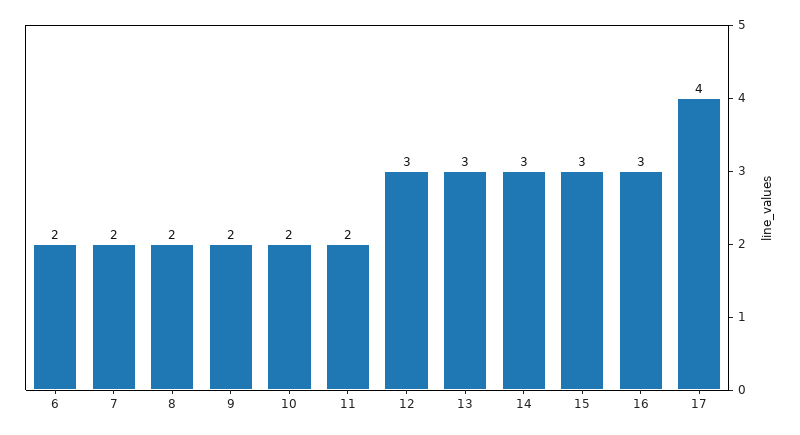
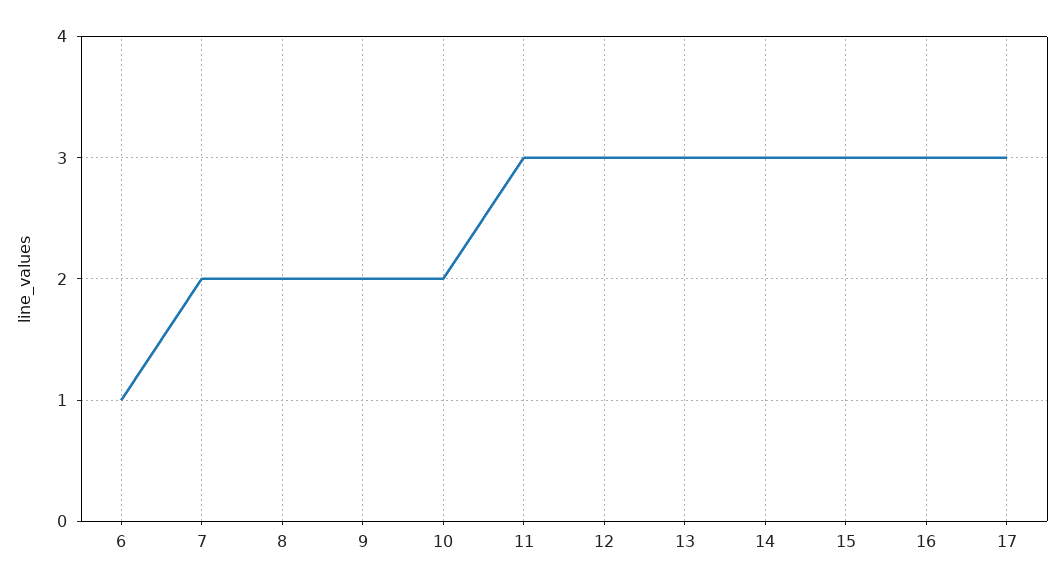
6: 2 -> 1
11: 2 -> 3
17: 4 -> 3

